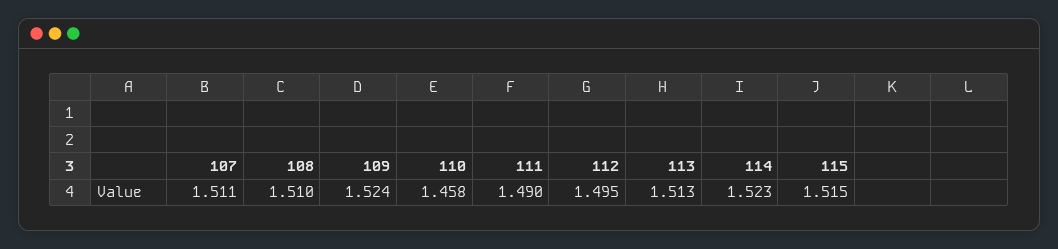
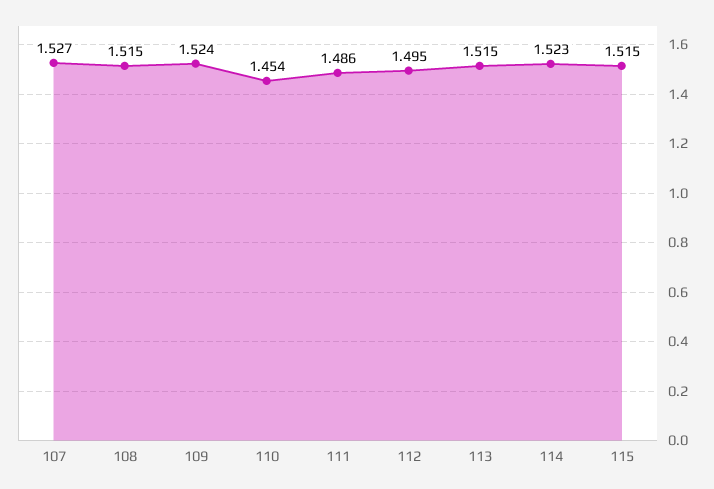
107: 1.511 -> 1.527
108: 1.51 -> 1.515
110: 1.458 -> 1.454
111: 1.49 -> 1.486
113: 1.513 -> 1.515

